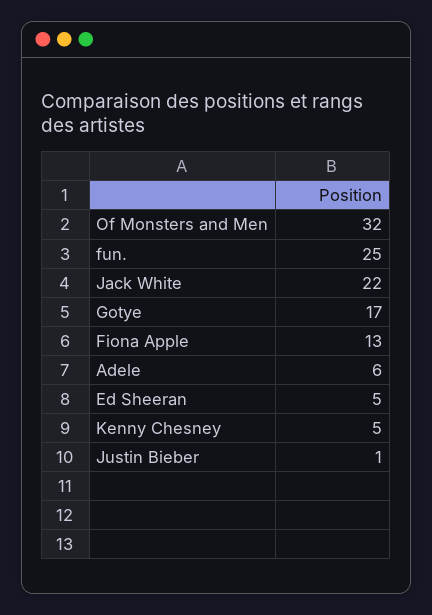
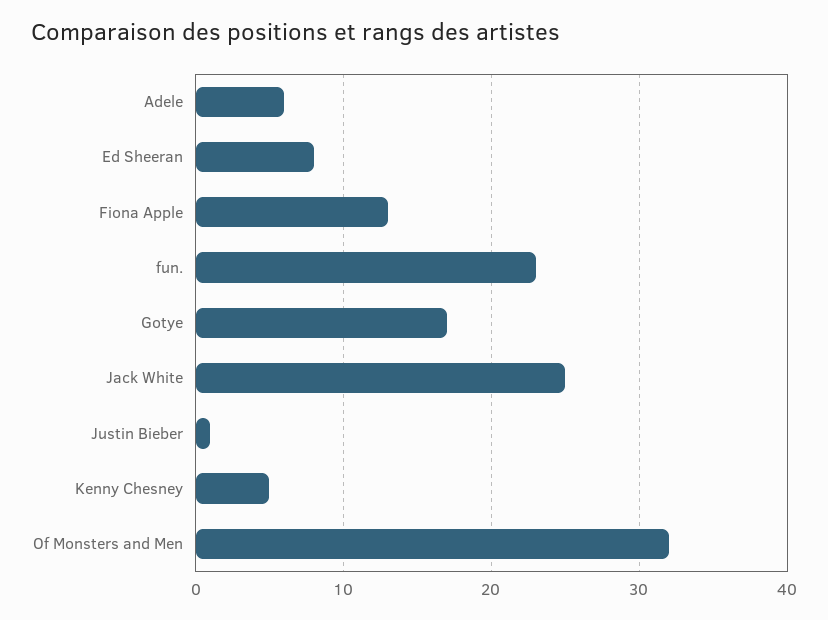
fun.: 25 -> 23
Jack White: 22 -> 25
Ed Sheeran: 5 -> 8

